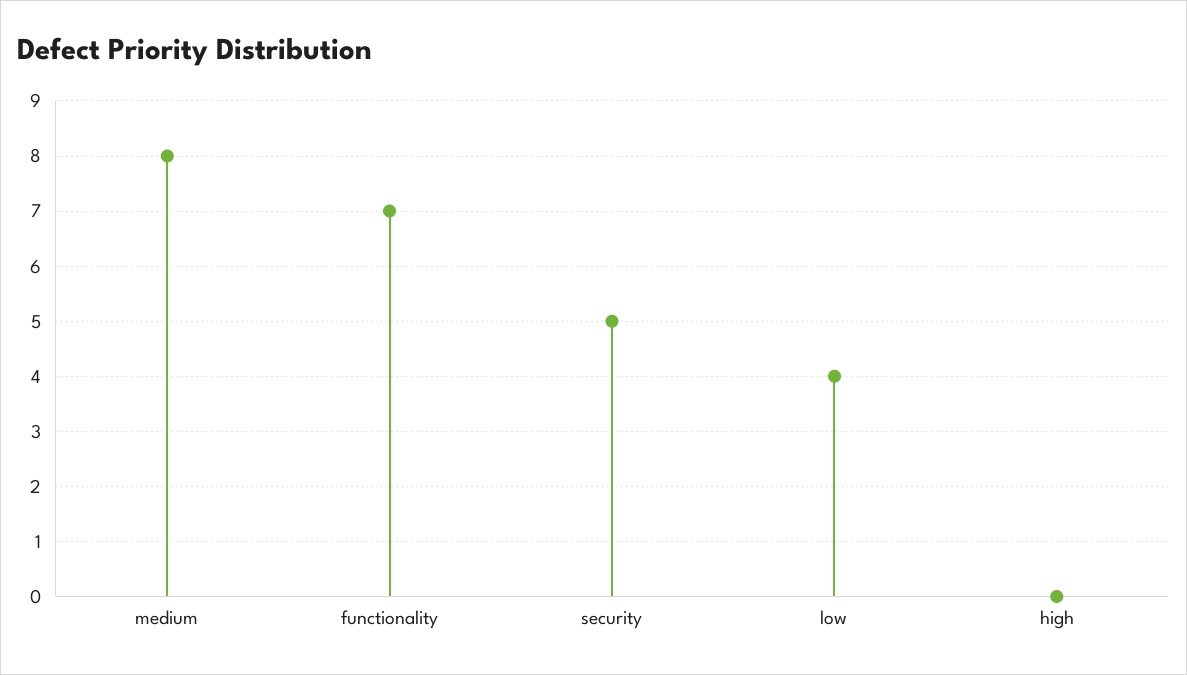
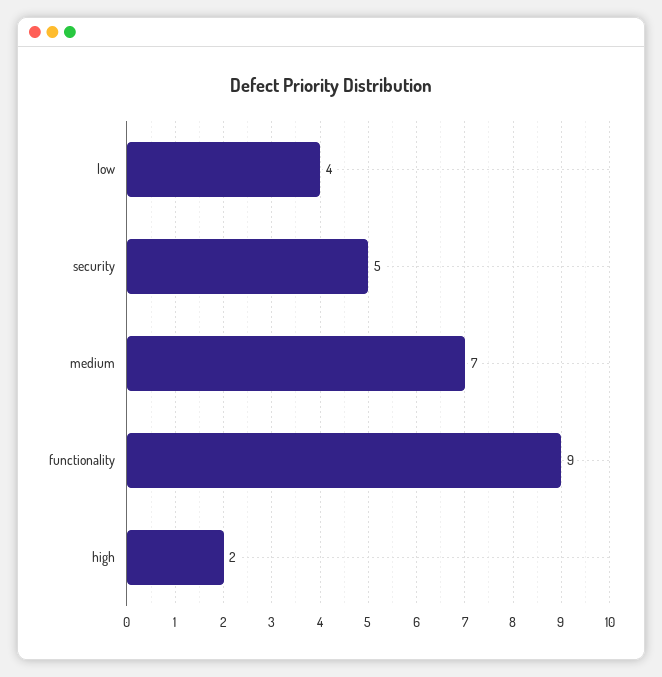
medium: 8 -> 7
functionality: 7 -> 9
high: 0 -> 2

